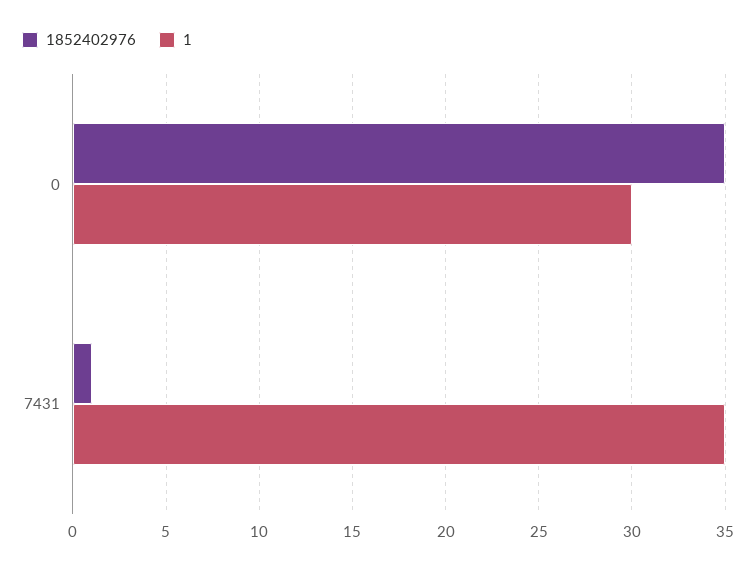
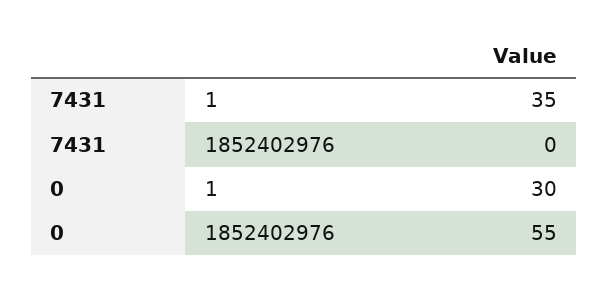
1852402976, 0: 35 -> 55
1852402976, 7431: 1 -> 0

